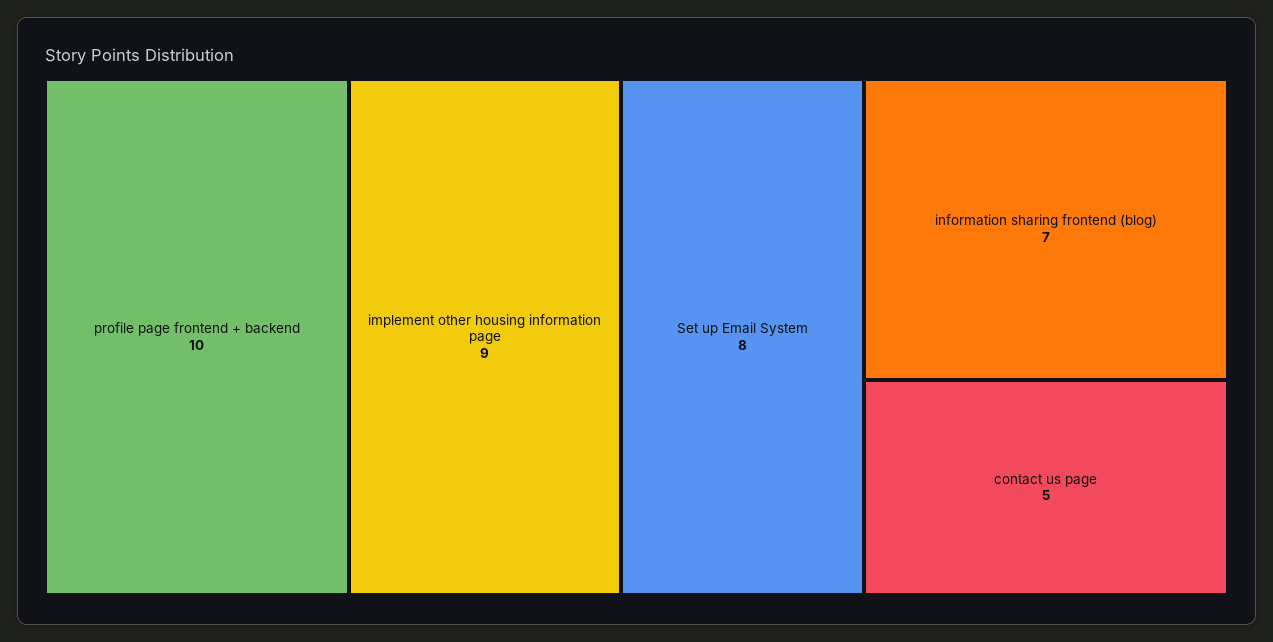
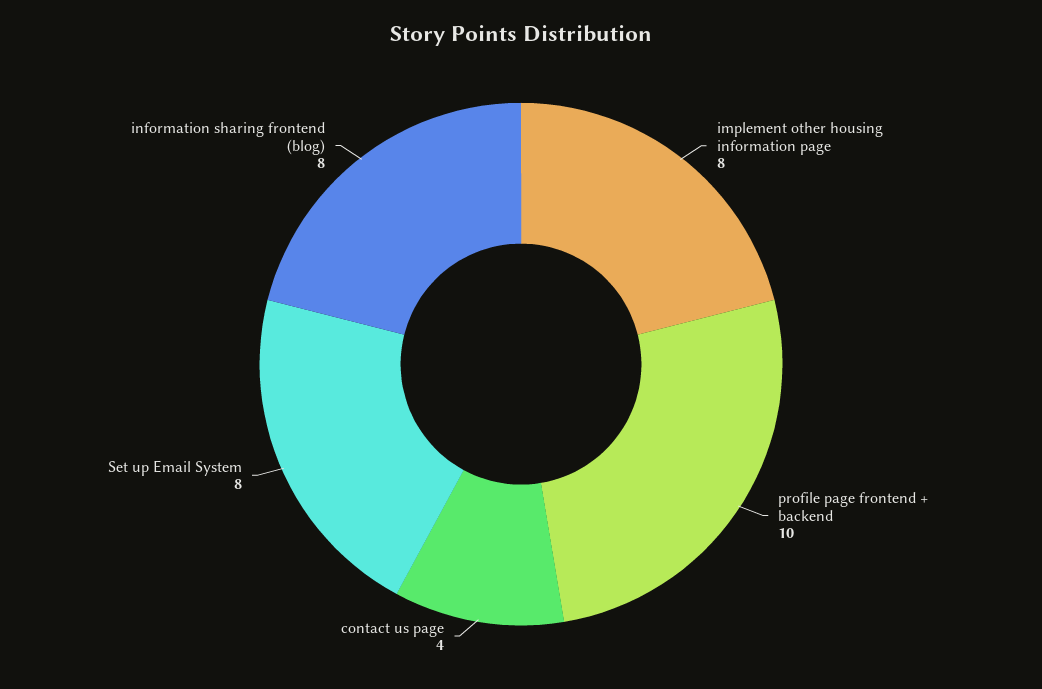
implement other housing information page: 9 -> 8
information sharing frontend (blog): 7 -> 8
contact us page: 5 -> 4

